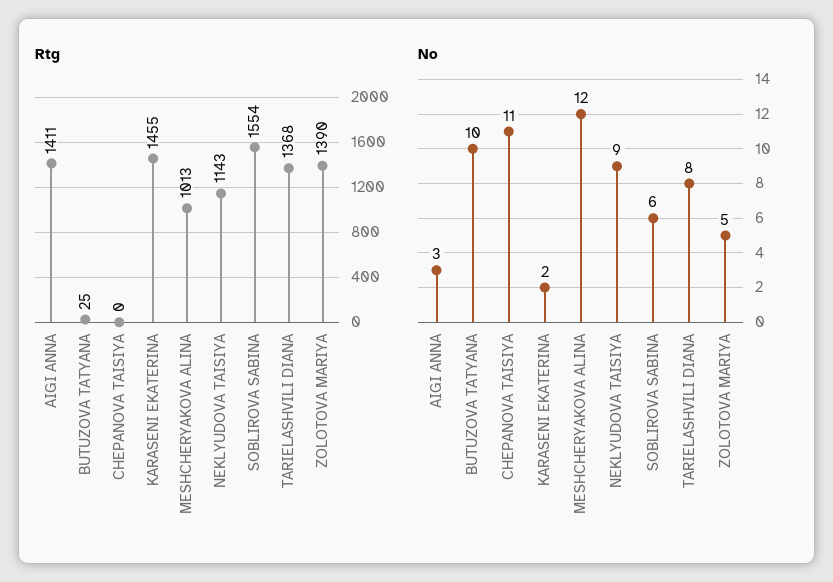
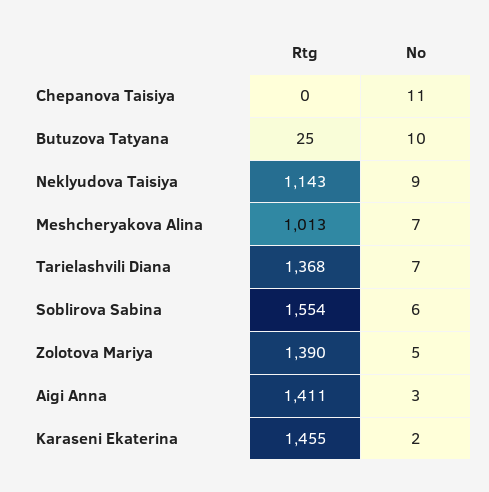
No, MESHCHERYAKOVA ALINA: 12 -> 7
No, TARIELASHVILI DIANA: 8 -> 7

